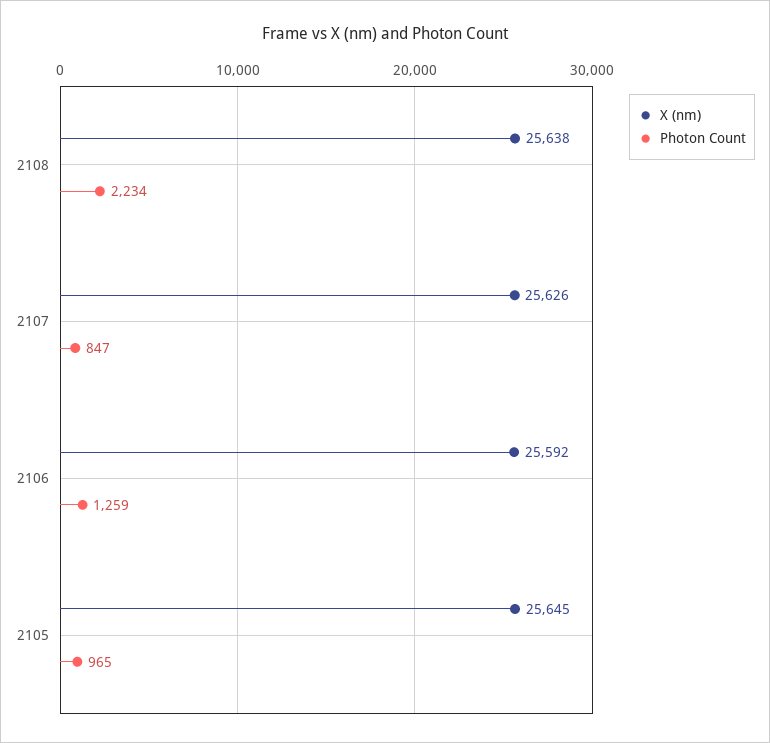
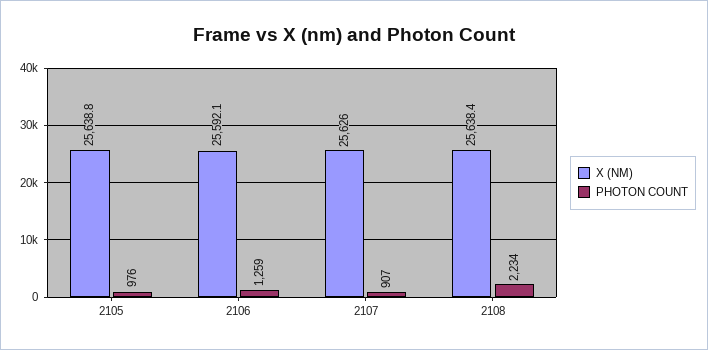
Photon Count, 2107: 847 -> 907
X (nm), 2105: 25645 -> 25638.8
Photon Count, 2105: 965 -> 976

